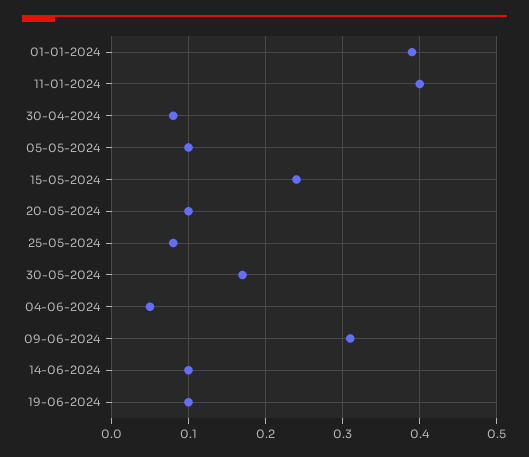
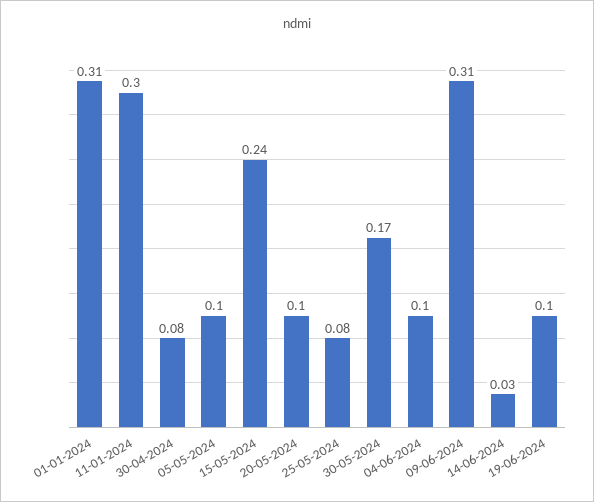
01-01-2024: 0.39 -> 0.31
11-01-2024: 0.4 -> 0.3
04-06-2024: 0.05 -> 0.1
14-06-2024: 0.1 -> 0.03

